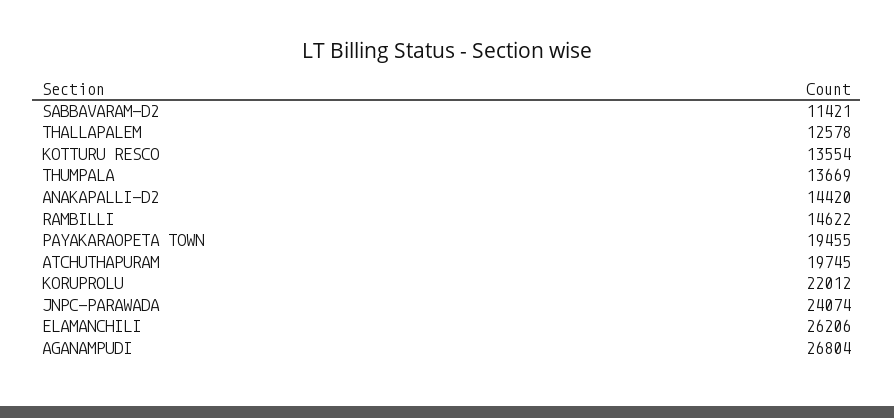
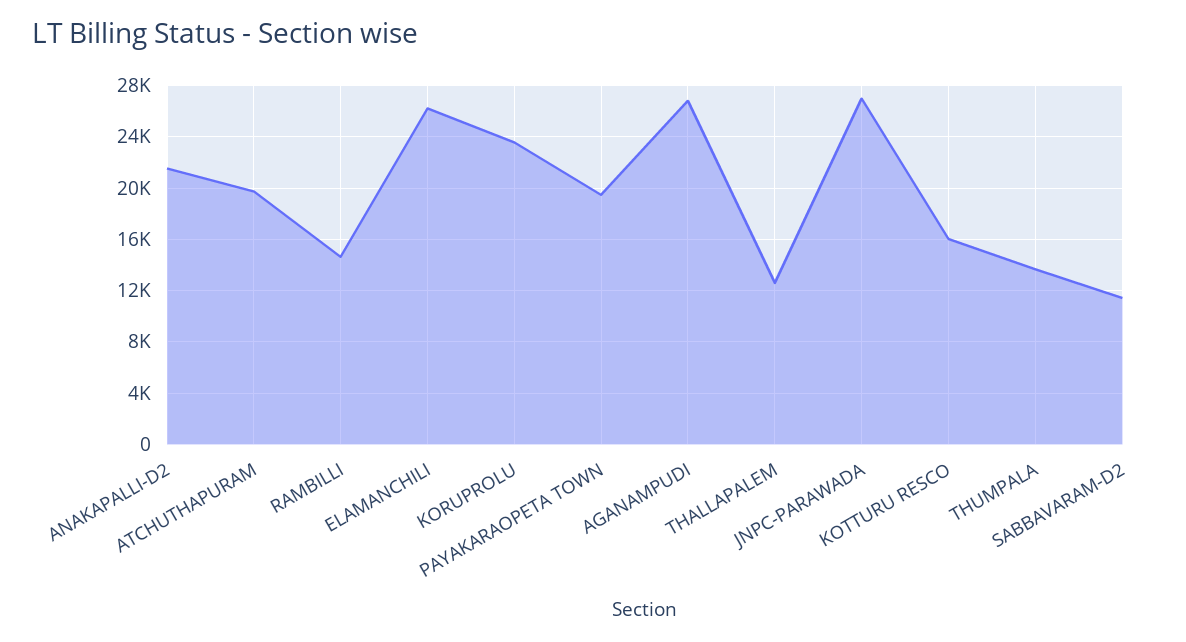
KOTTURU RESCO: 13554 -> 16000
ANAKAPALLI-D2: 14420 -> 21500
KORUPROLU: 22012 -> 23500
JNPC-PARAWADA: 24074 -> 27000

